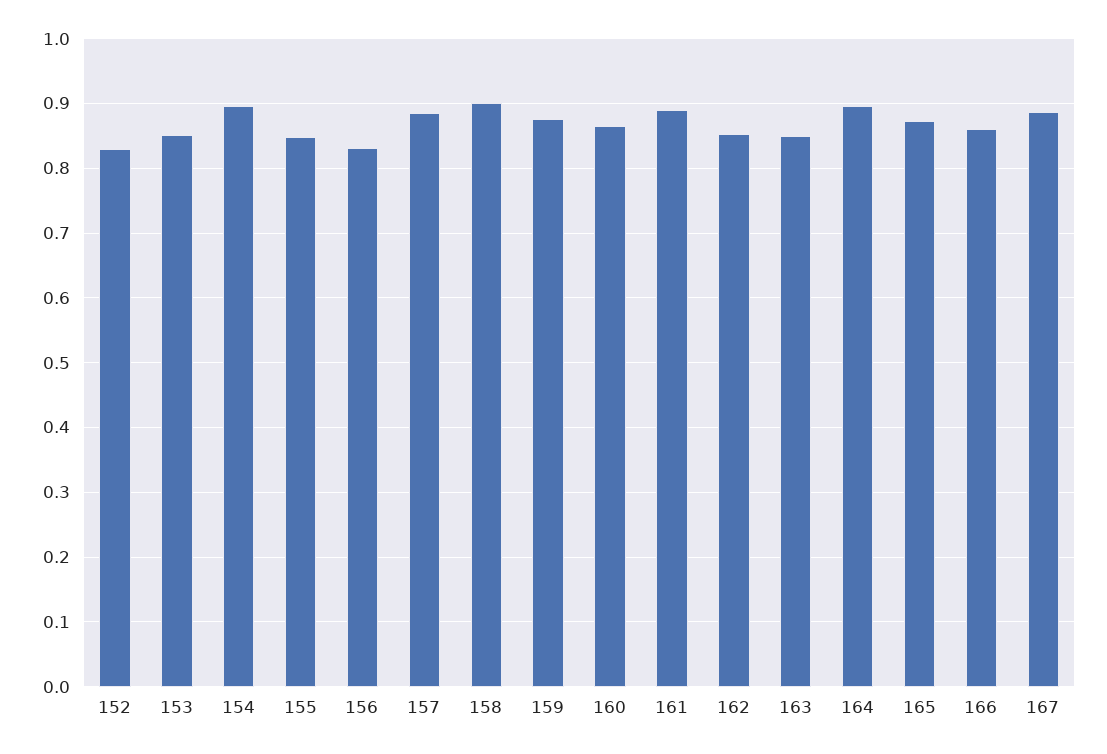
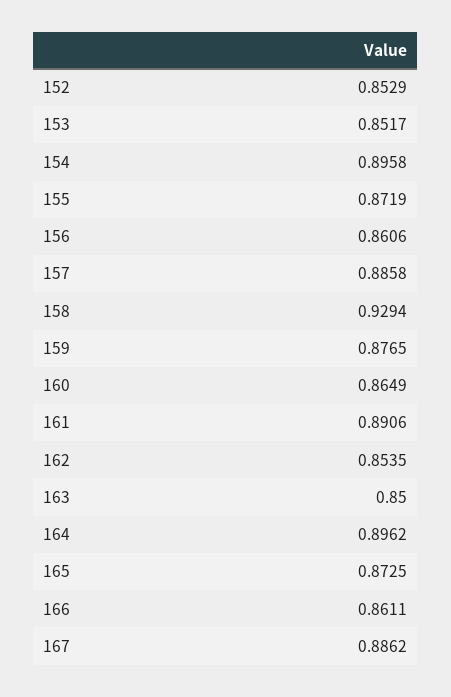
152: 0.83 -> 0.8529
155: 0.85 -> 0.8719
156: 0.83 -> 0.8606
158: 0.9 -> 0.9294

